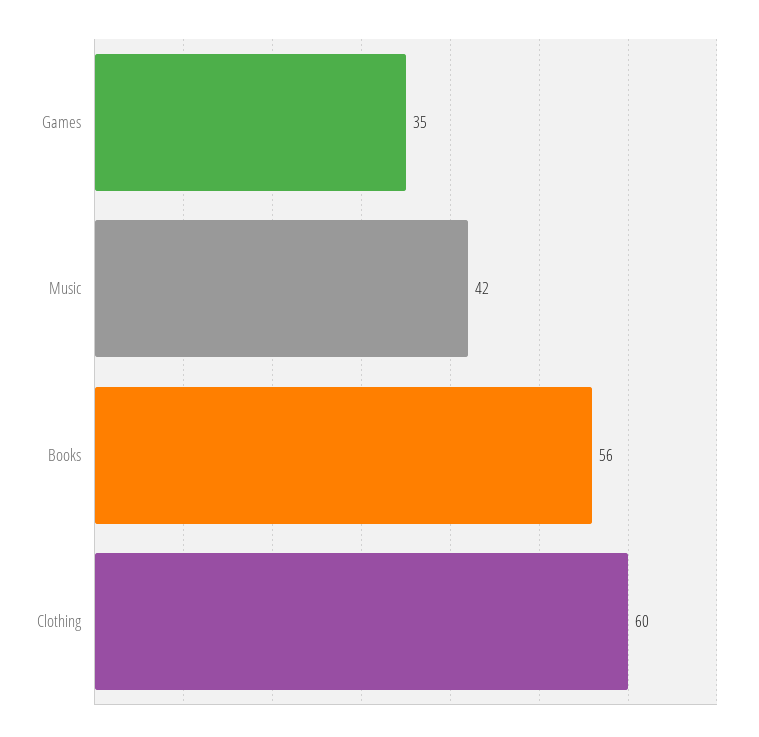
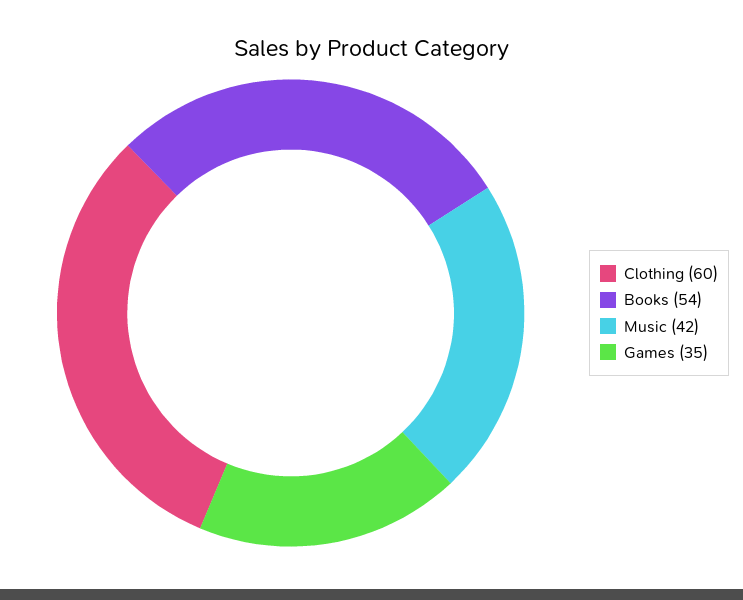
Books: 56 -> 54

